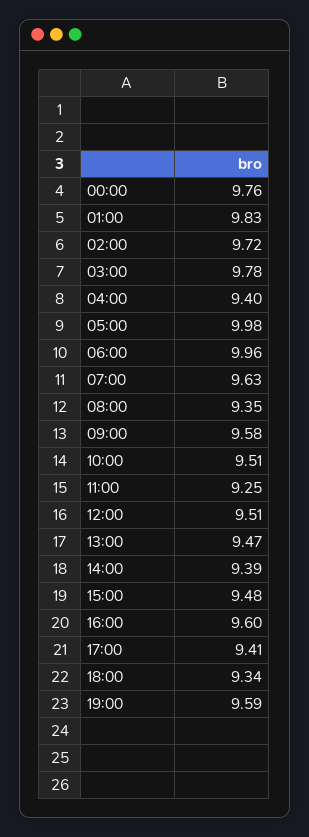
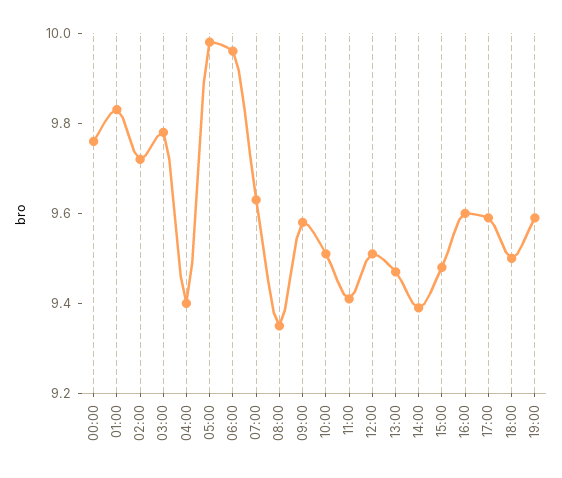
11:00: 9.25 -> 9.4
17:00: 9.41 -> 9.6
18:00: 9.34 -> 9.5

